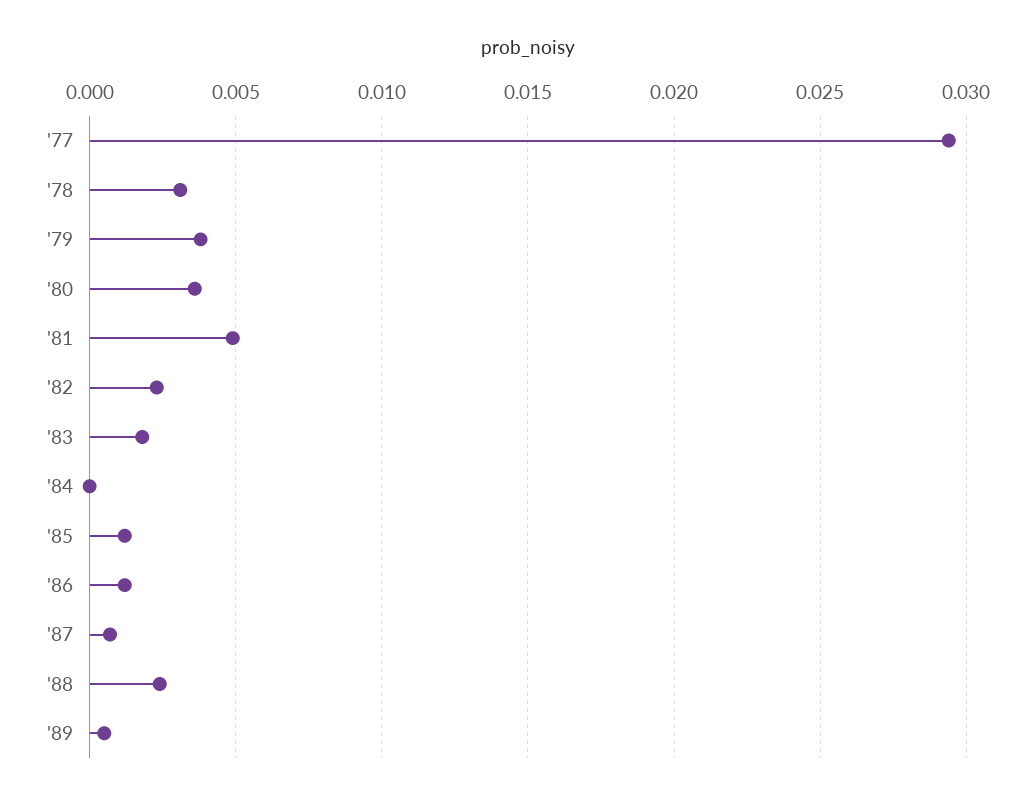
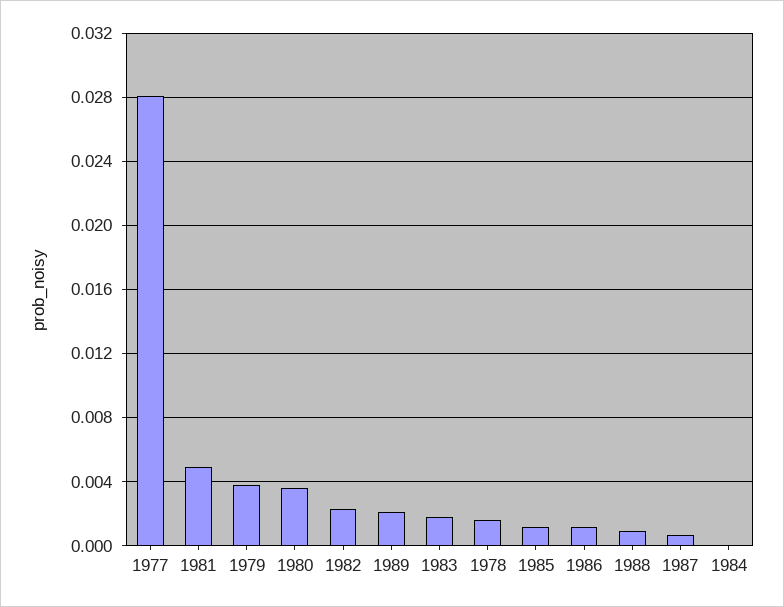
'77: 0.0295 -> 0.028
'78: 0.003 -> 0.0015
'88: 0.0025 -> 0.001
'89: 0.0005 -> 0.002

